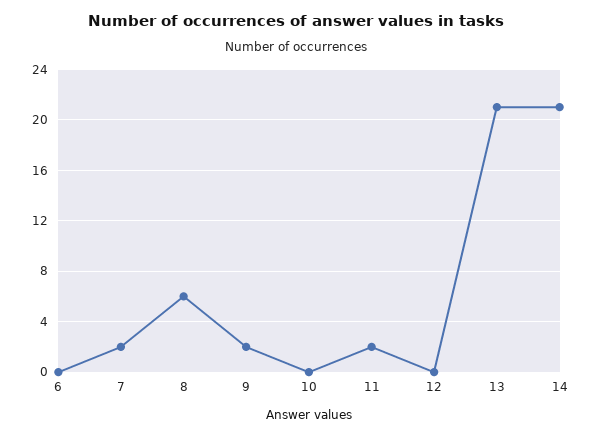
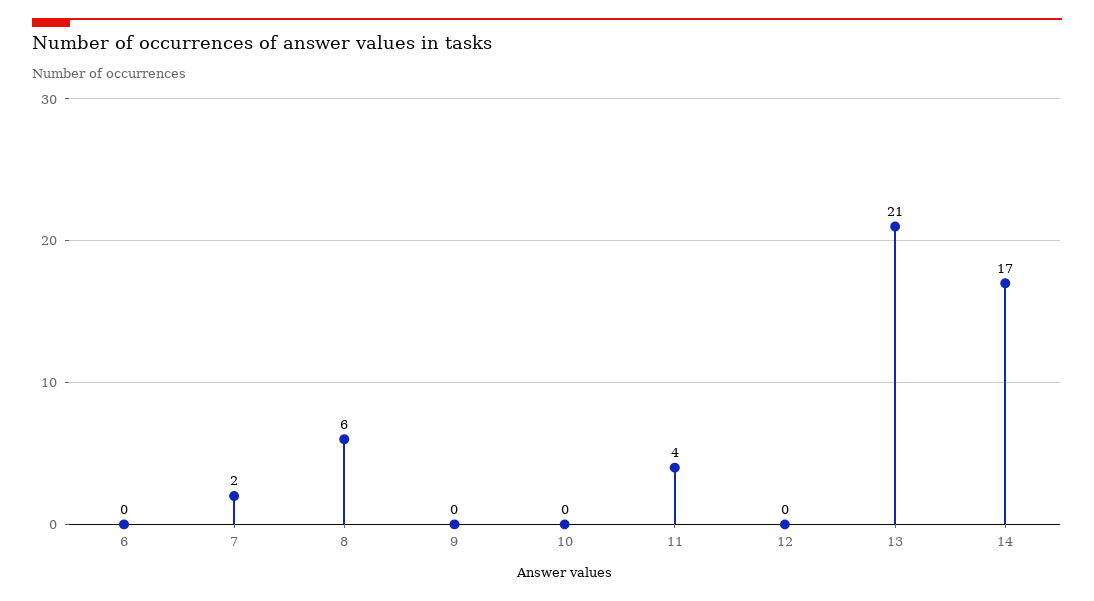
9: 2 -> 0
11: 2 -> 4
14: 21 -> 17

